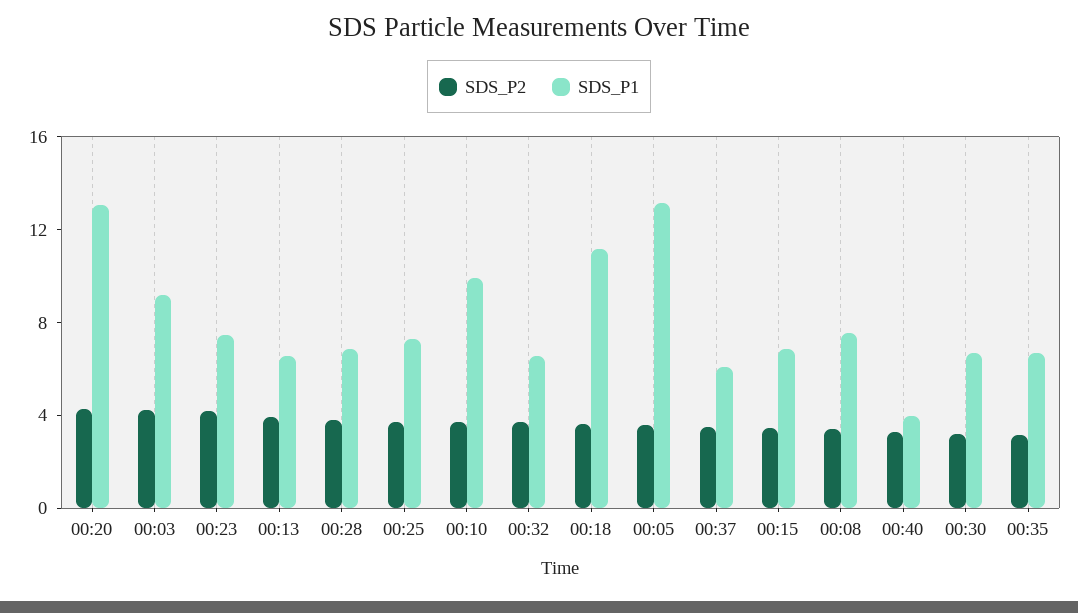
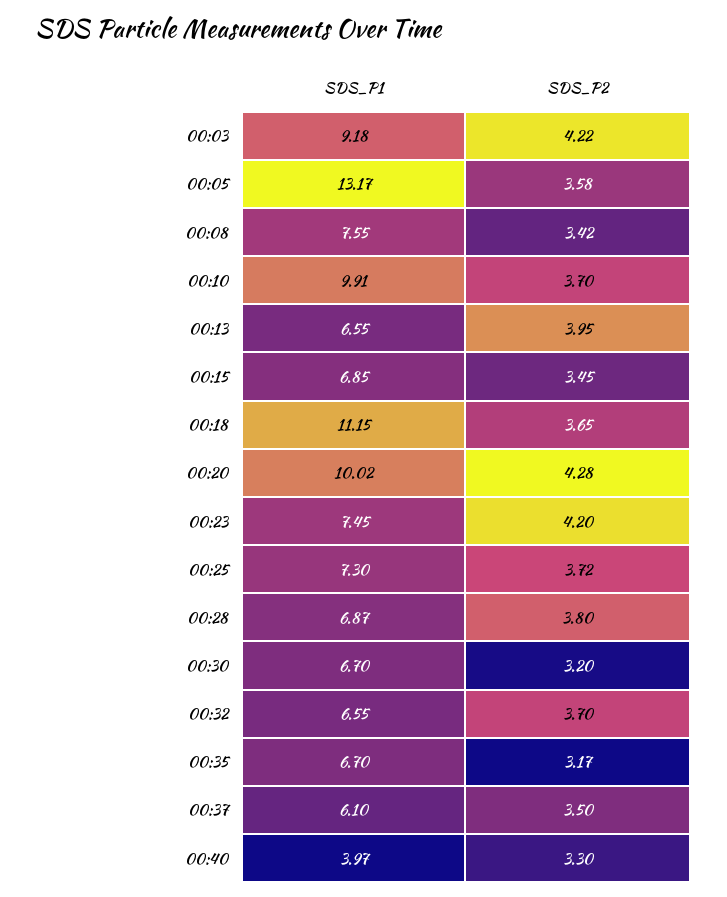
SDS_P1, 00:20: 13 -> 10.02

